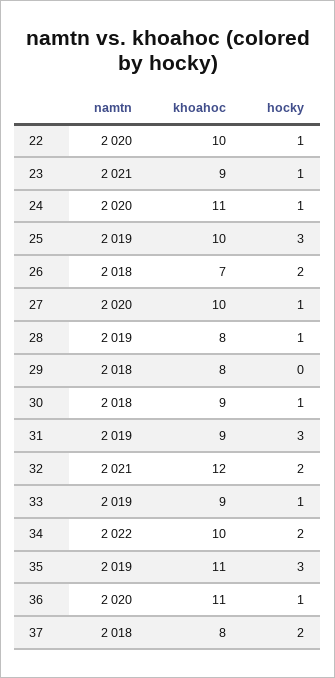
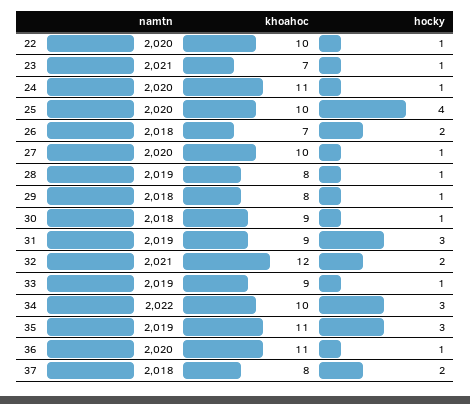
khoahoc, 23: 9 -> 7
namtn, 25: 2019 -> 2020
hocky, 25: 3 -> 4
hocky, 29: 0 -> 1
hocky, 34: 2 -> 3

